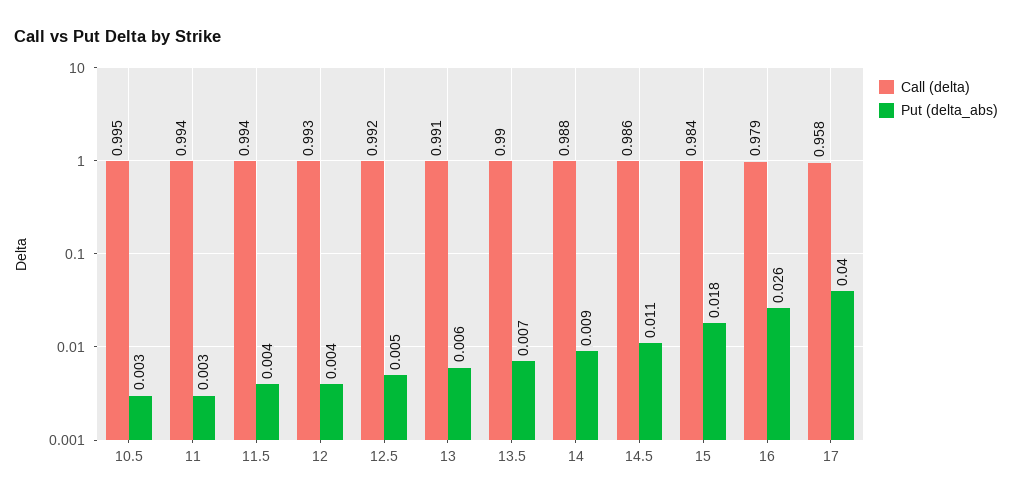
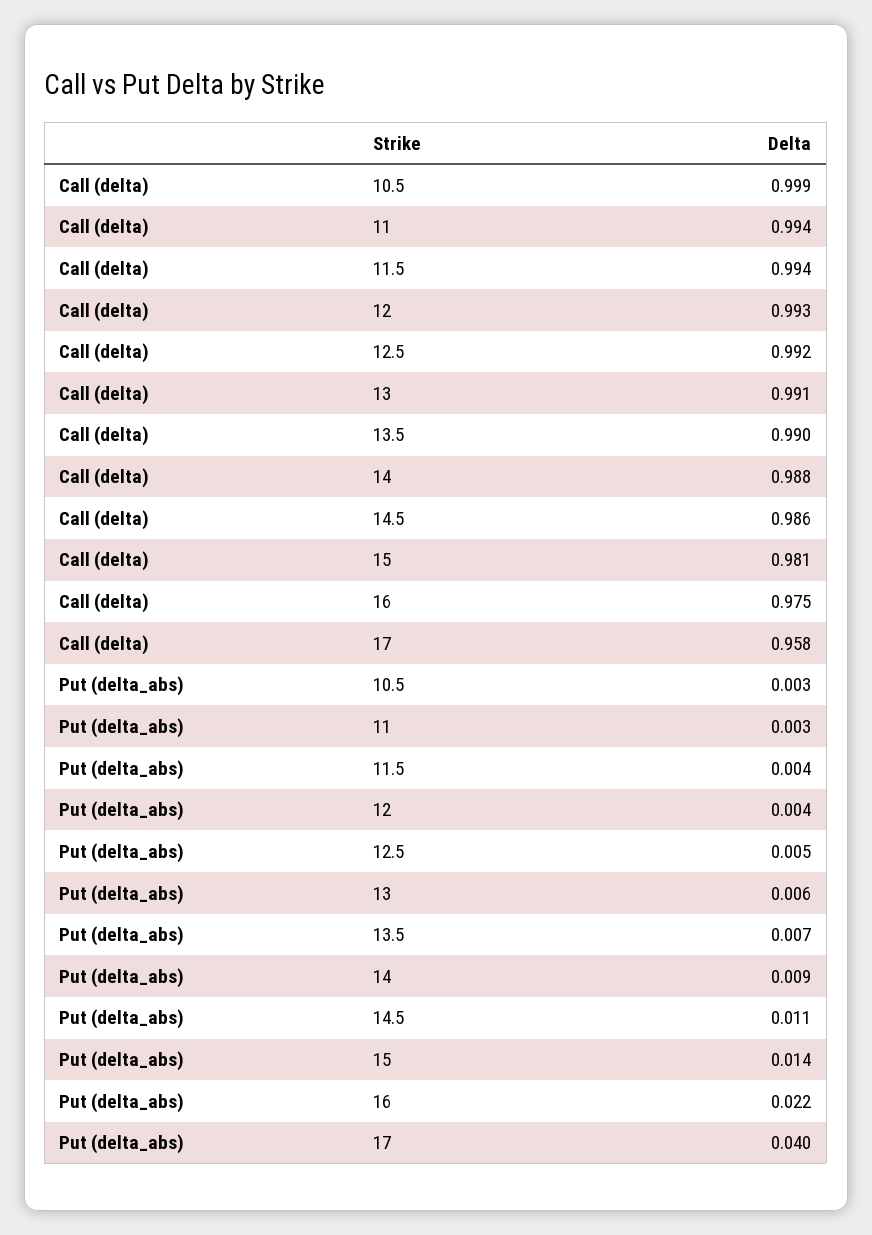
Call (delta), 10.5: 0.995 -> 0.999
Call (delta), 15: 0.984 -> 0.981
Put (delta_abs), 15: 0.018 -> 0.014
Call (delta), 16: 0.979 -> 0.975
Put (delta_abs), 16: 0.026 -> 0.022

